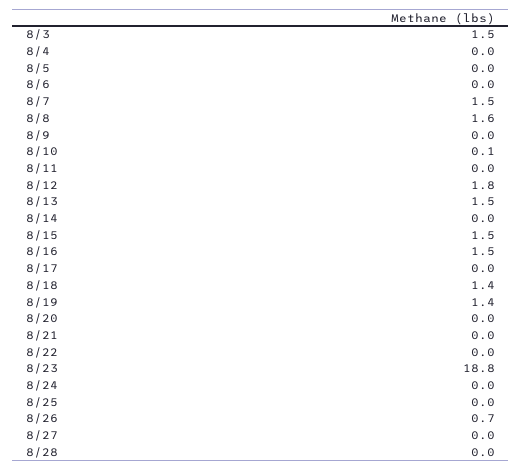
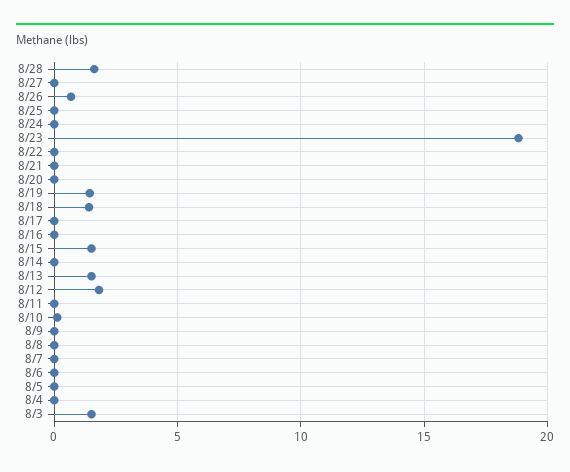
8/7: 1.5 -> 0
8/8: 1.6 -> 0
8/16: 1.5 -> 0
8/28: 0 -> 1.5

